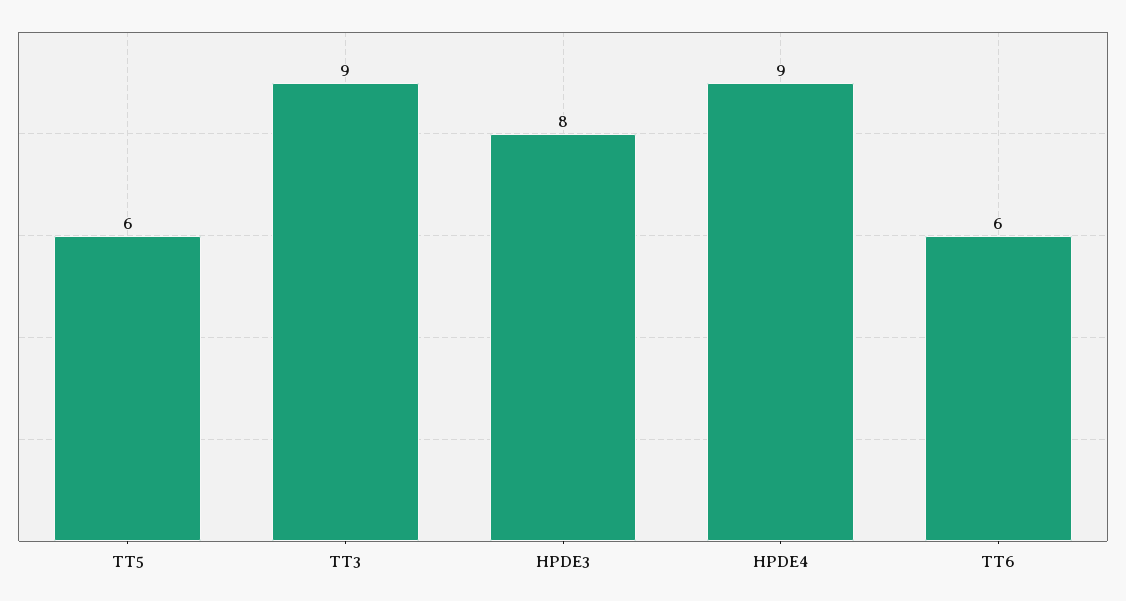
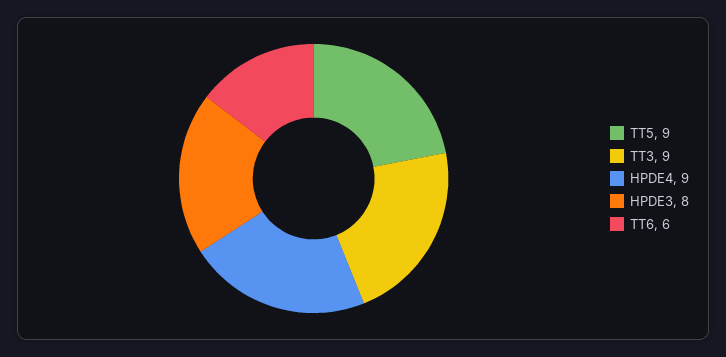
TT5: 6 -> 9

